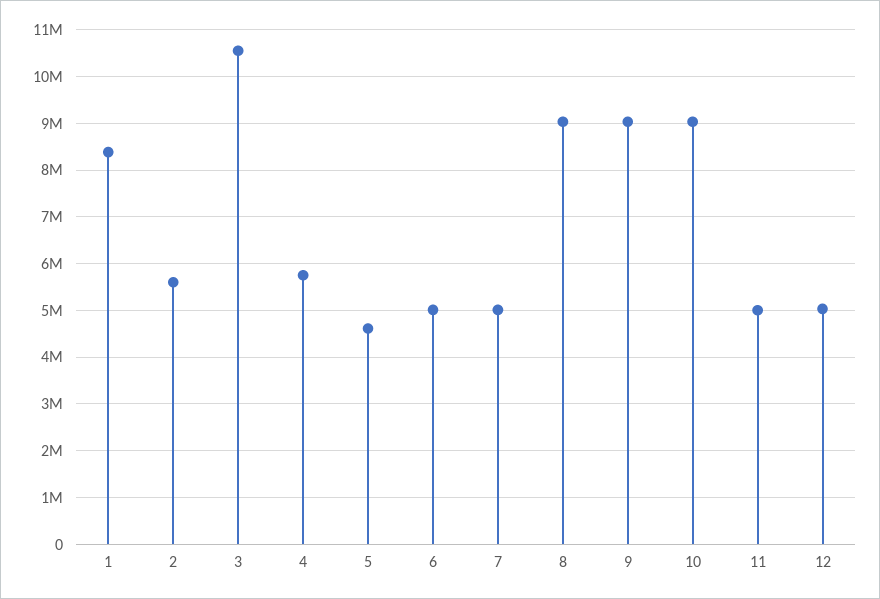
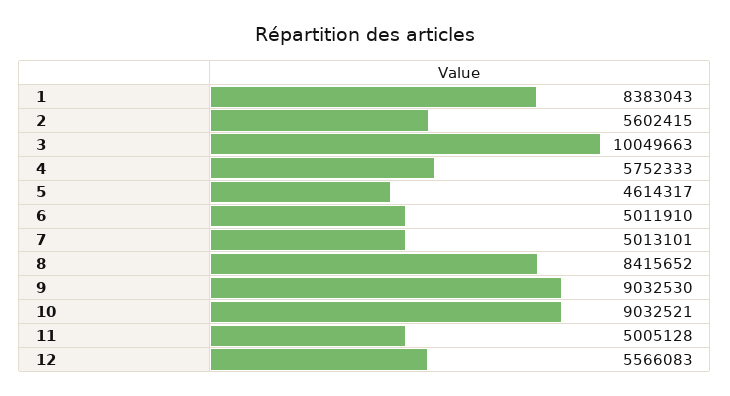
3: 10600000 -> 10049663
8: 9000000 -> 8415652
12: 5000000 -> 5566083

